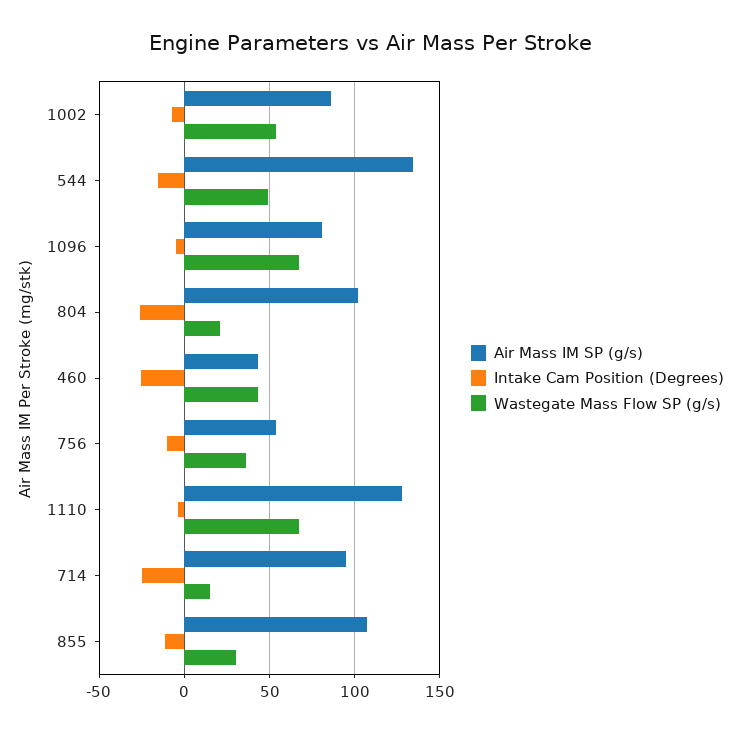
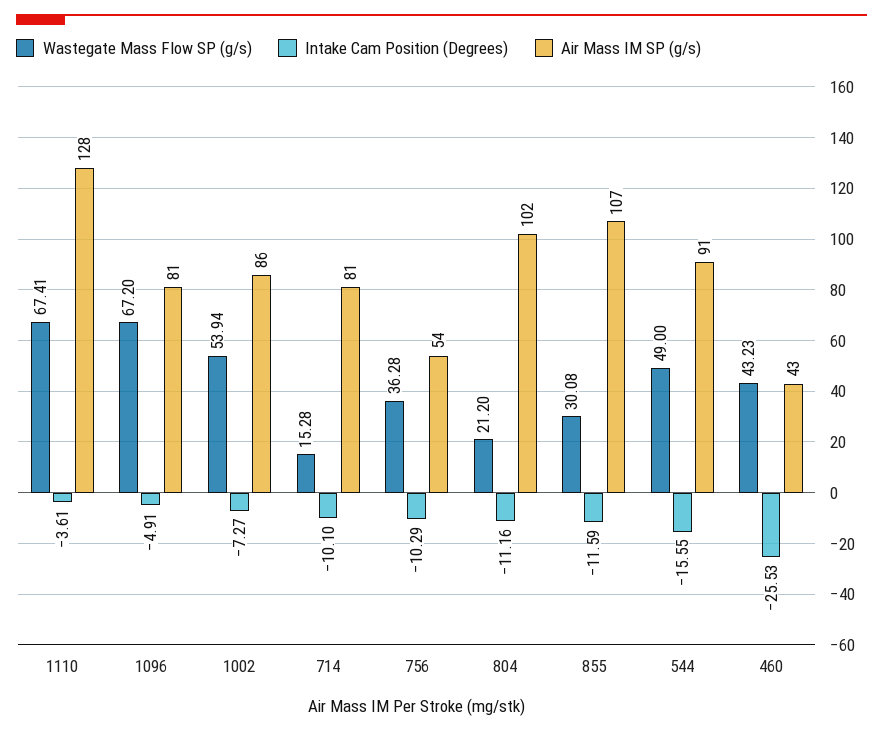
Air Mass IM SP (g/s), 544: 135 -> 91
Intake Cam Position (Degrees), 804: -25 -> -11.16
Air Mass IM SP (g/s), 714: 95 -> 81
Intake Cam Position (Degrees), 714: -25 -> -10.1

